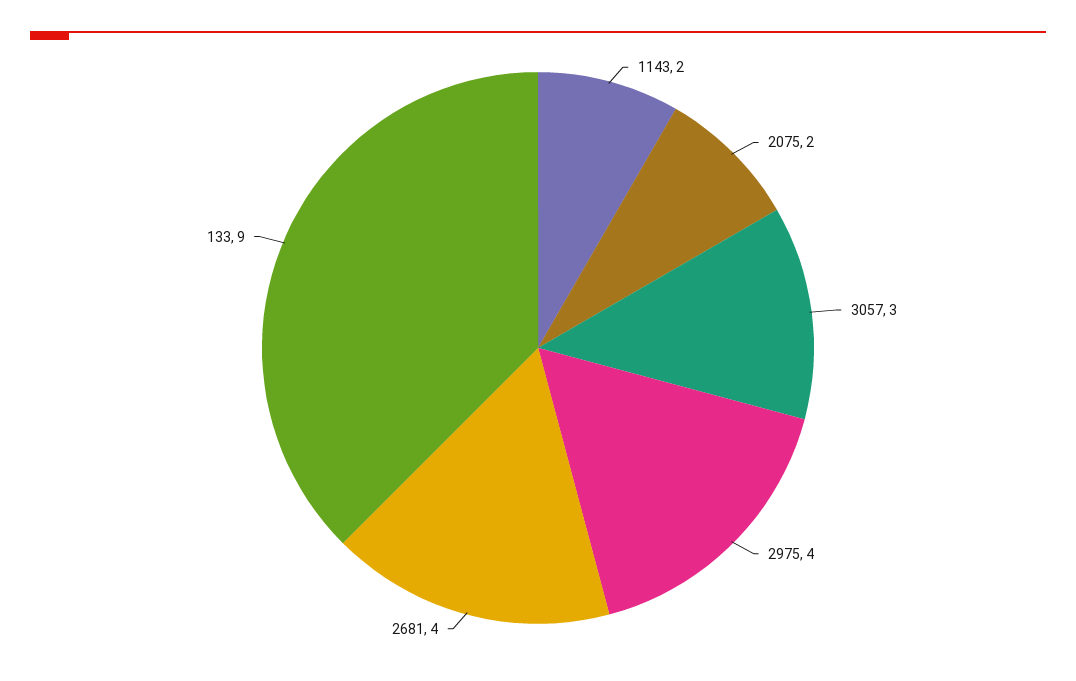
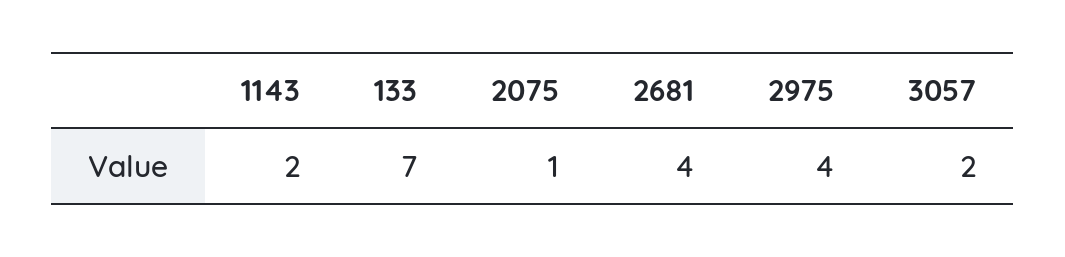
2075: 2 -> 1
3057: 3 -> 2
133: 9 -> 7

